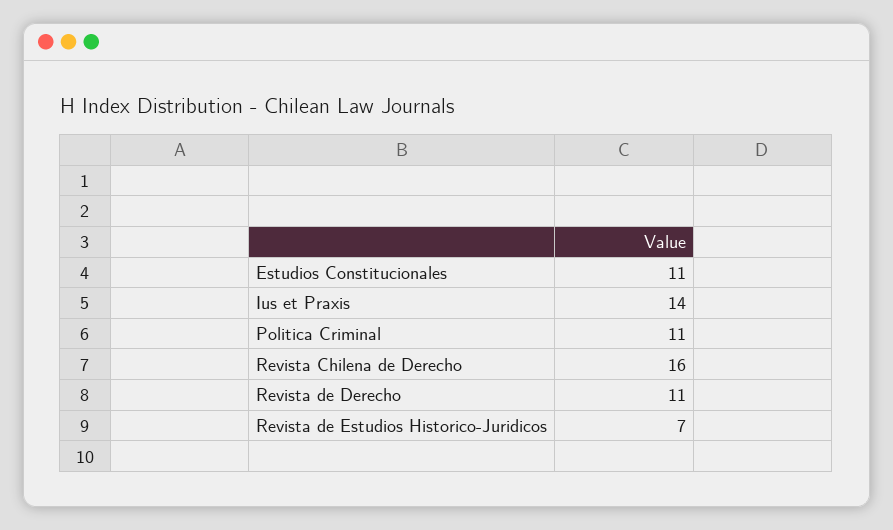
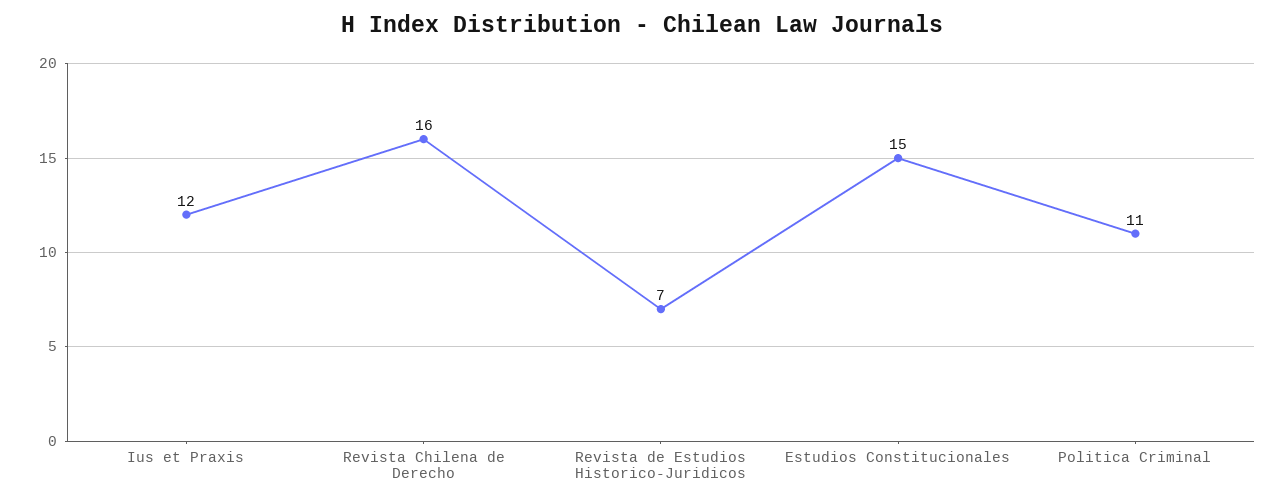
Estudios Constitucionales: 11 -> 15
Ius et Praxis: 14 -> 12
Revista de Derecho: 11 -> none

